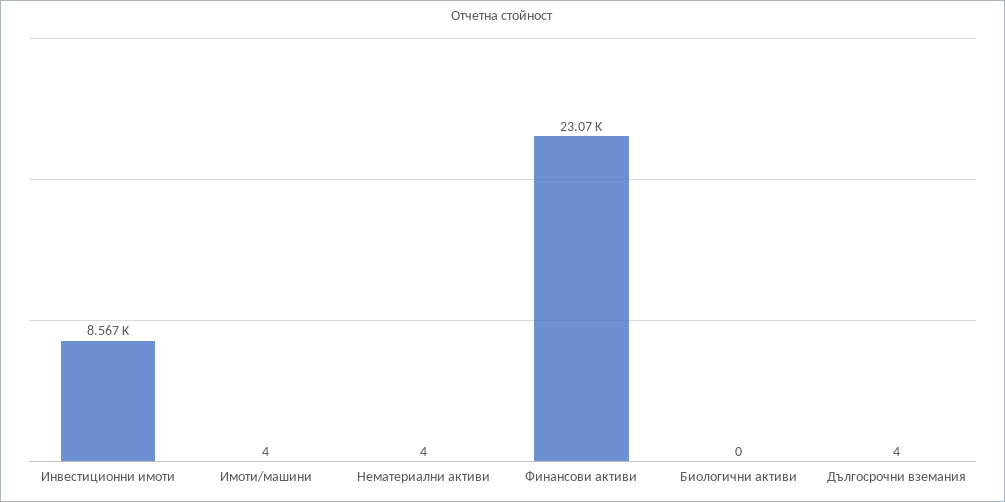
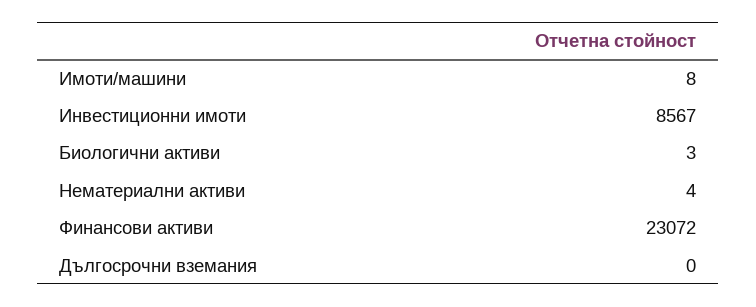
Имоти/машини: 4 -> 8
Биологични активи: 0 -> 3
Дългосрочни вземания: 4 -> 0

